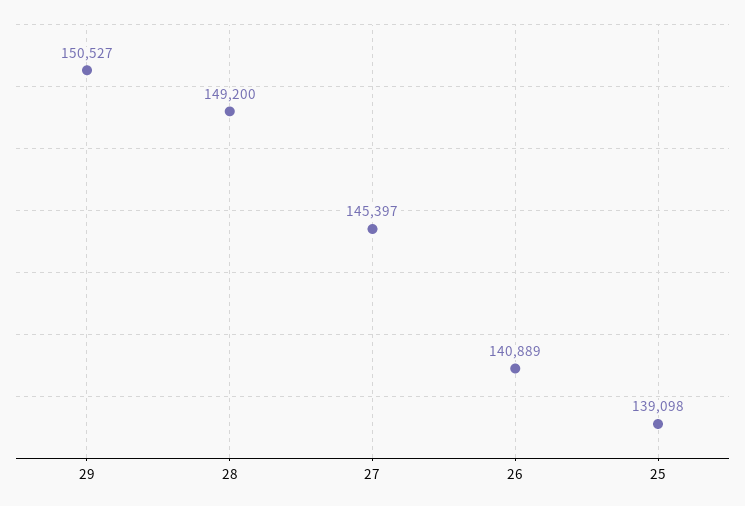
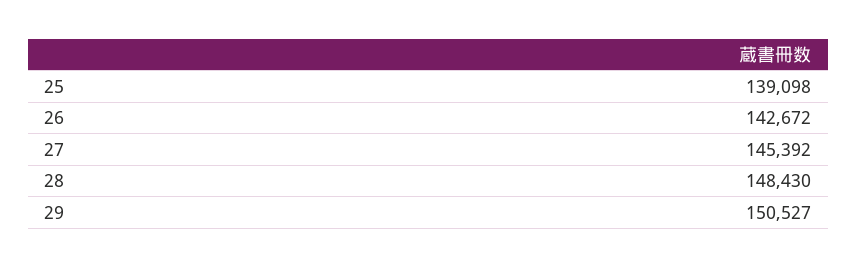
28: 149200 -> 148430
27: 145397 -> 145392
26: 140889 -> 142672

